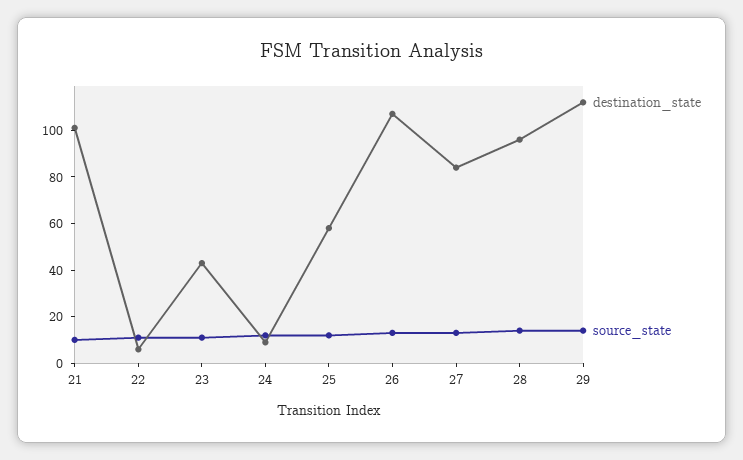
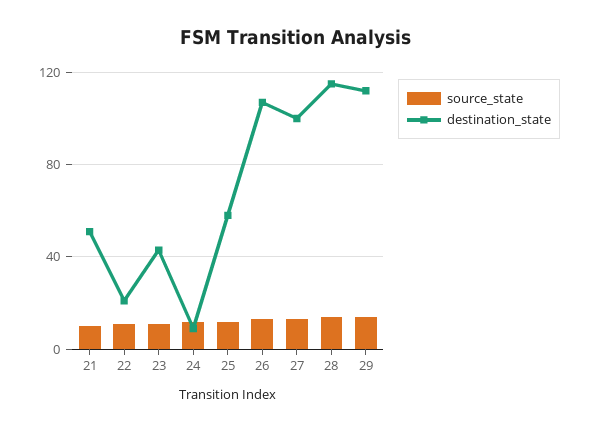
destination_state, 21: 100 -> 50
destination_state, 22: 5 -> 20
destination_state, 27: 85 -> 100
destination_state, 28: 95 -> 115

